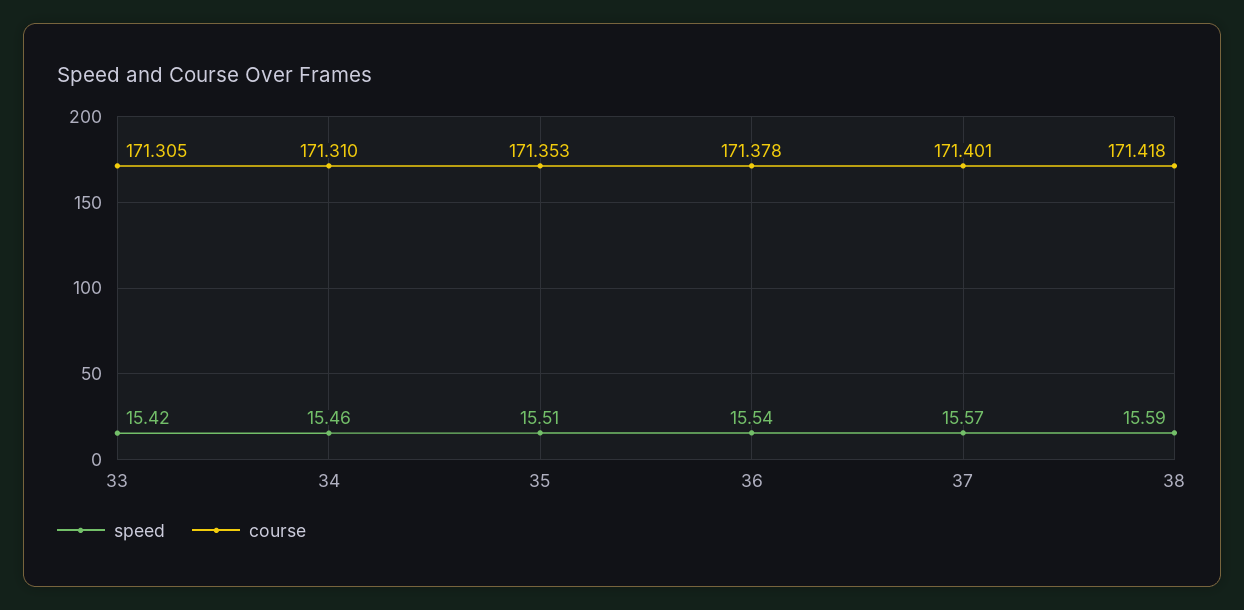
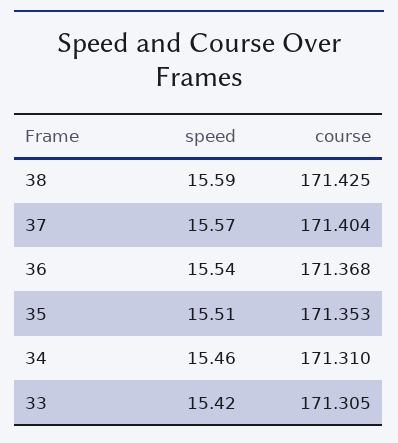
course, 36: 171.378 -> 171.368
course, 37: 171.401 -> 171.404
course, 38: 171.418 -> 171.425

